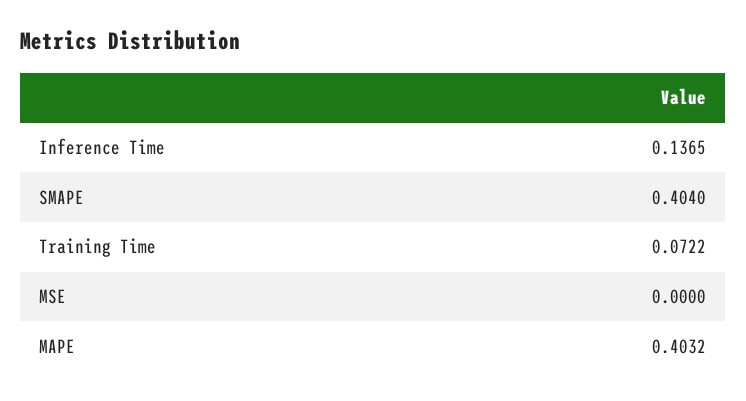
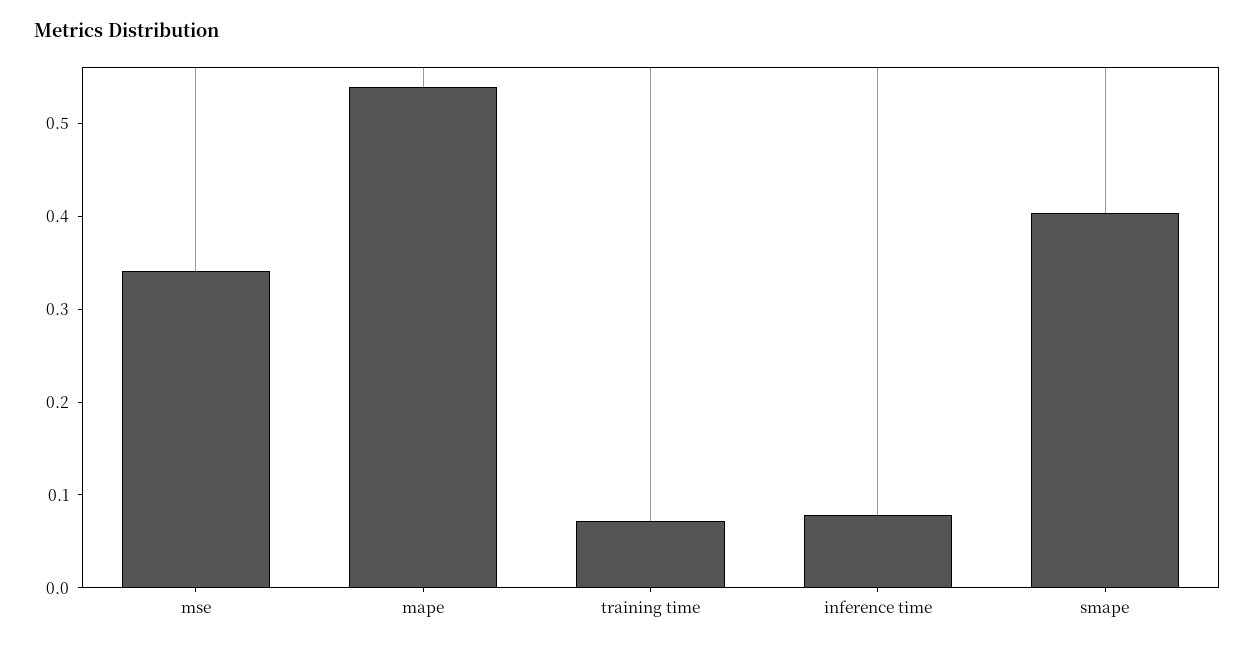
Inference Time: 0.1365 -> 0.08
MSE: 0 -> 0.34
MAPE: 0.4032 -> 0.54

